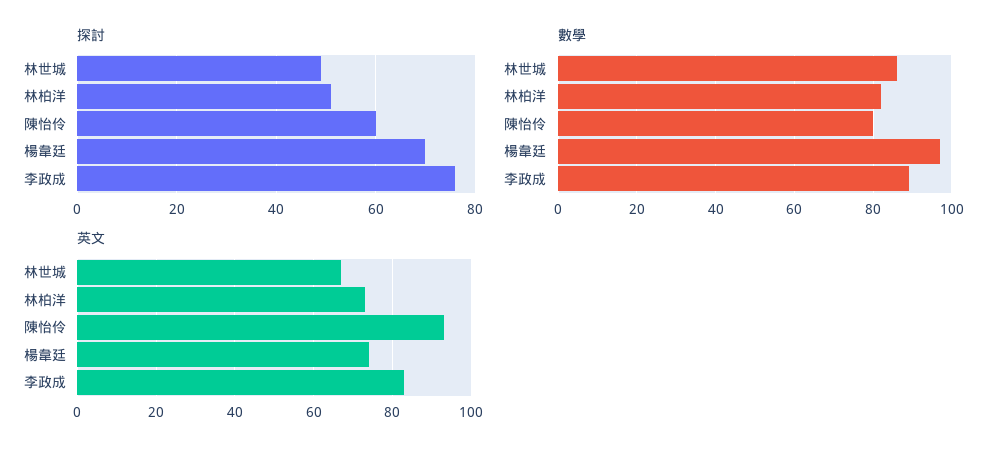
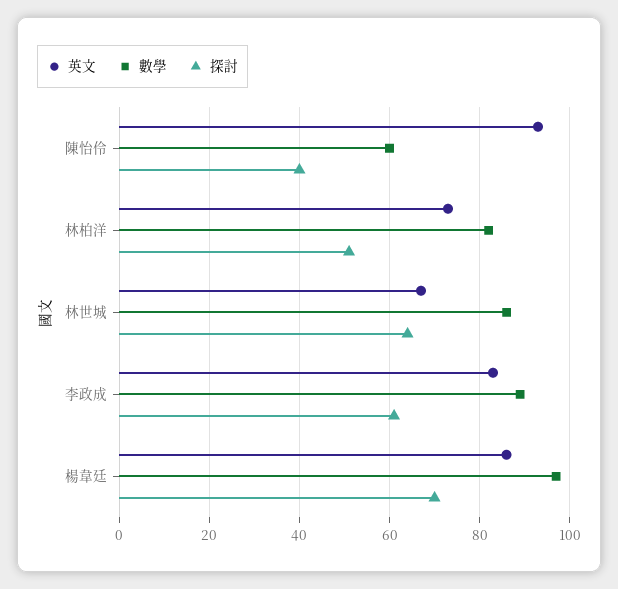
探討, 林世城: 50 -> 65
探討, 陳怡伶: 60 -> 40
探討, 李政成: 75 -> 60
數學, 陳怡伶: 80 -> 60
英文, 楊韋廷: 75 -> 85

